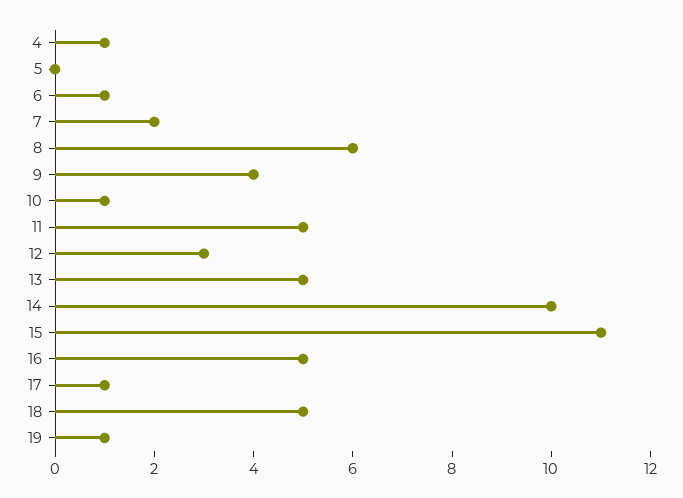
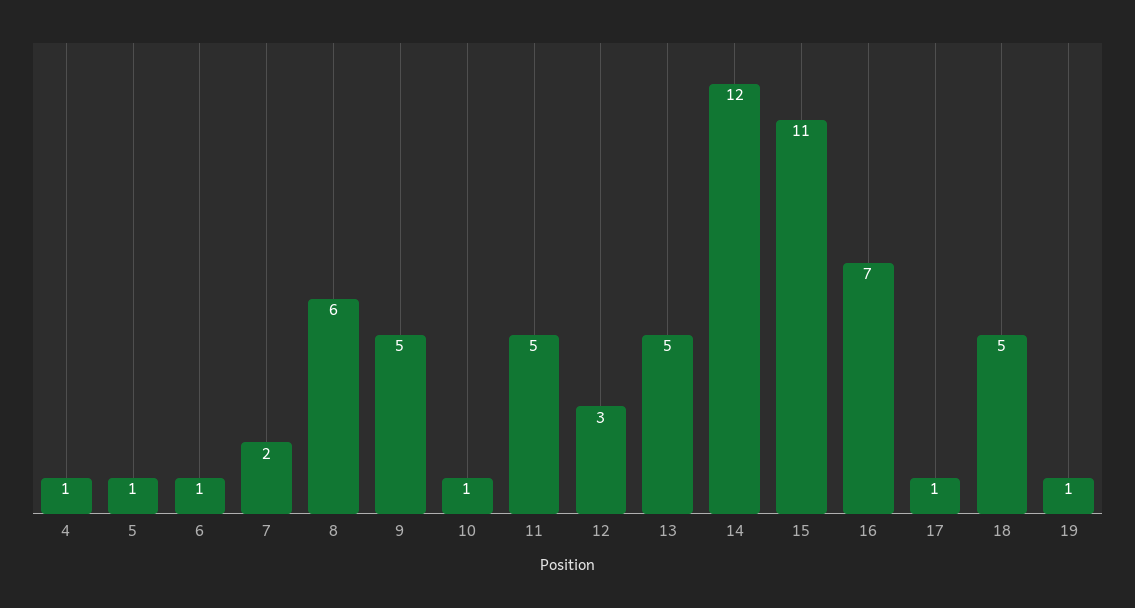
5: 0 -> 1
9: 4 -> 5
14: 10 -> 12
16: 5 -> 7

